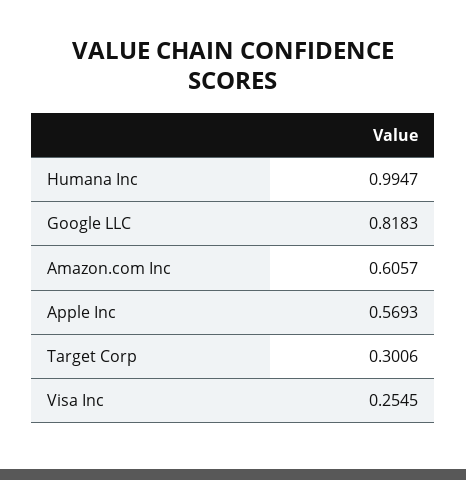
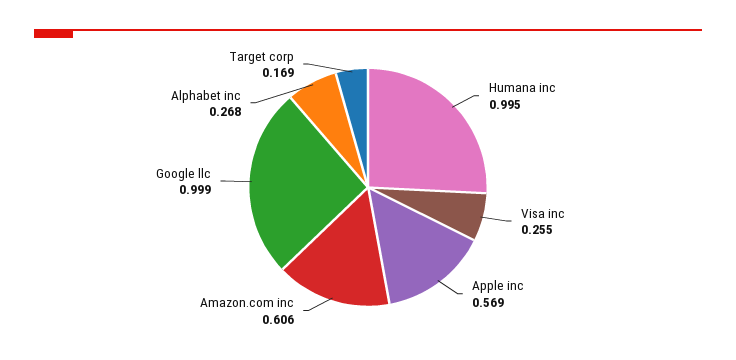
Google LLC: 0.8183 -> 0.999
Target Corp: 0.3006 -> 0.169
Alphabet inc: none -> 0.268

